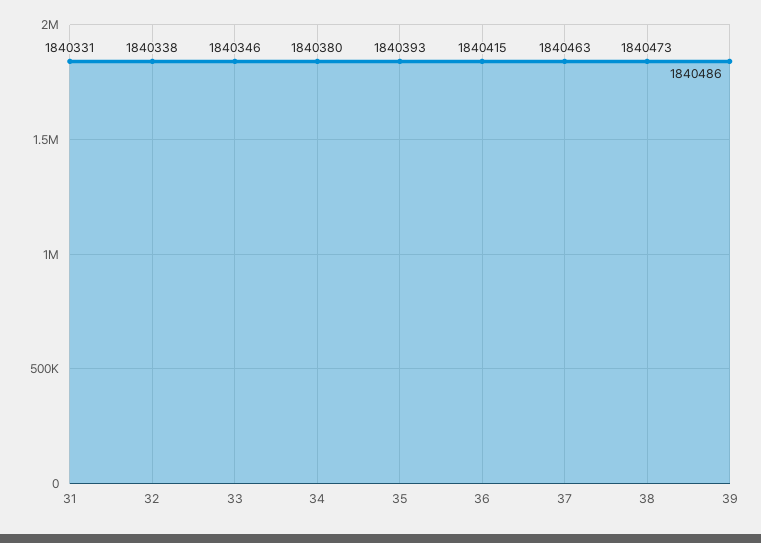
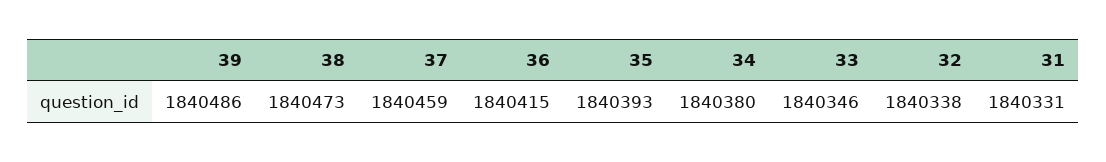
37: 1840463 -> 1840459

